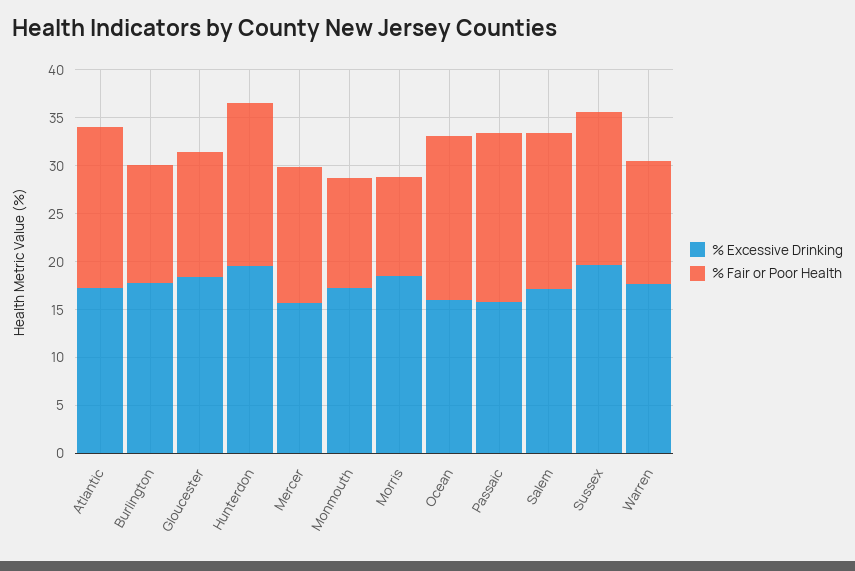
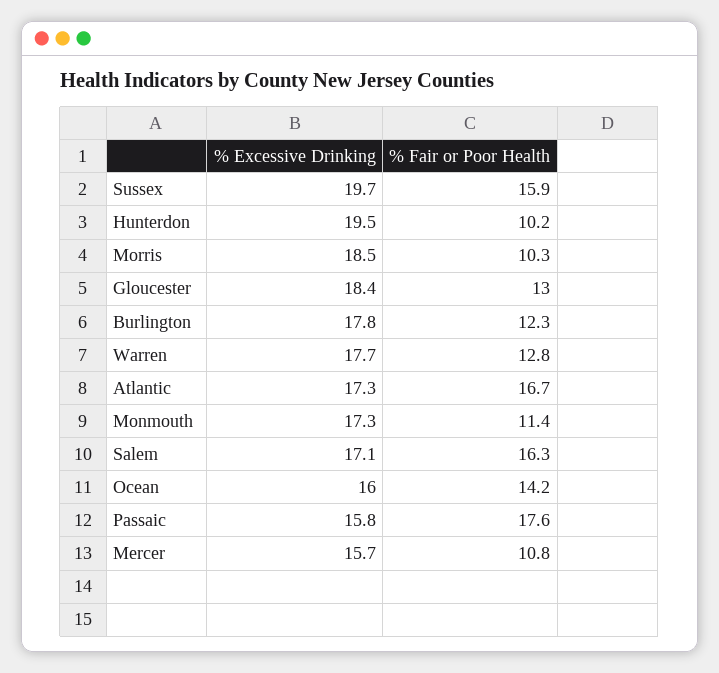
% Fair or Poor Health, Hunterdon: 17 -> 10.2
% Fair or Poor Health, Mercer: 14 -> 10.8
% Fair or Poor Health, Ocean: 17 -> 14.2

